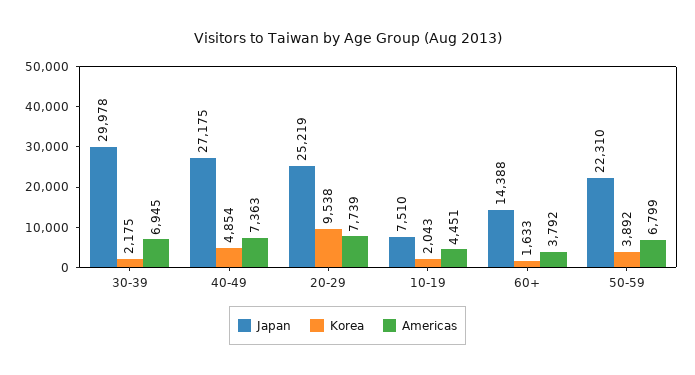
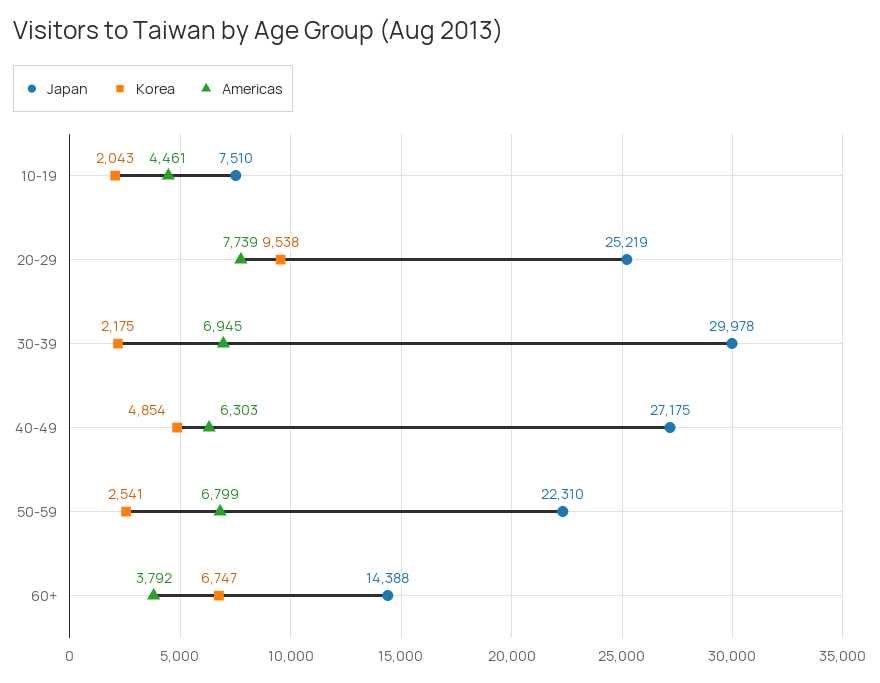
Americas, 40-49: 7363 -> 6303
Americas, 10-19: 4451 -> 4461
Korea, 60+: 1633 -> 6747
Korea, 50-59: 3892 -> 2541

